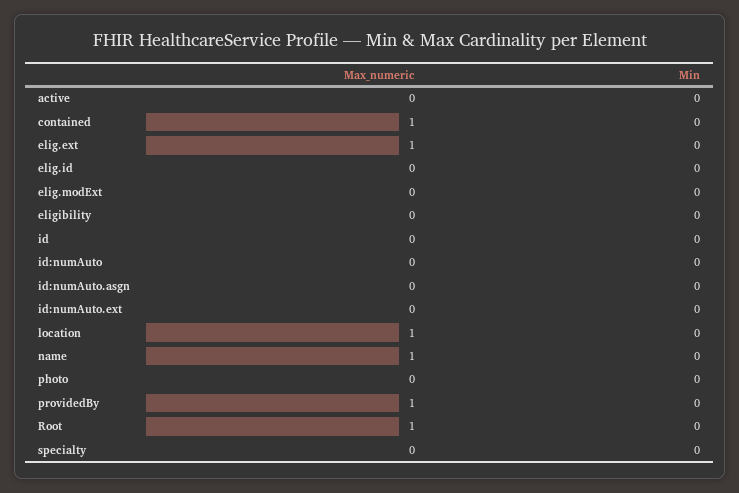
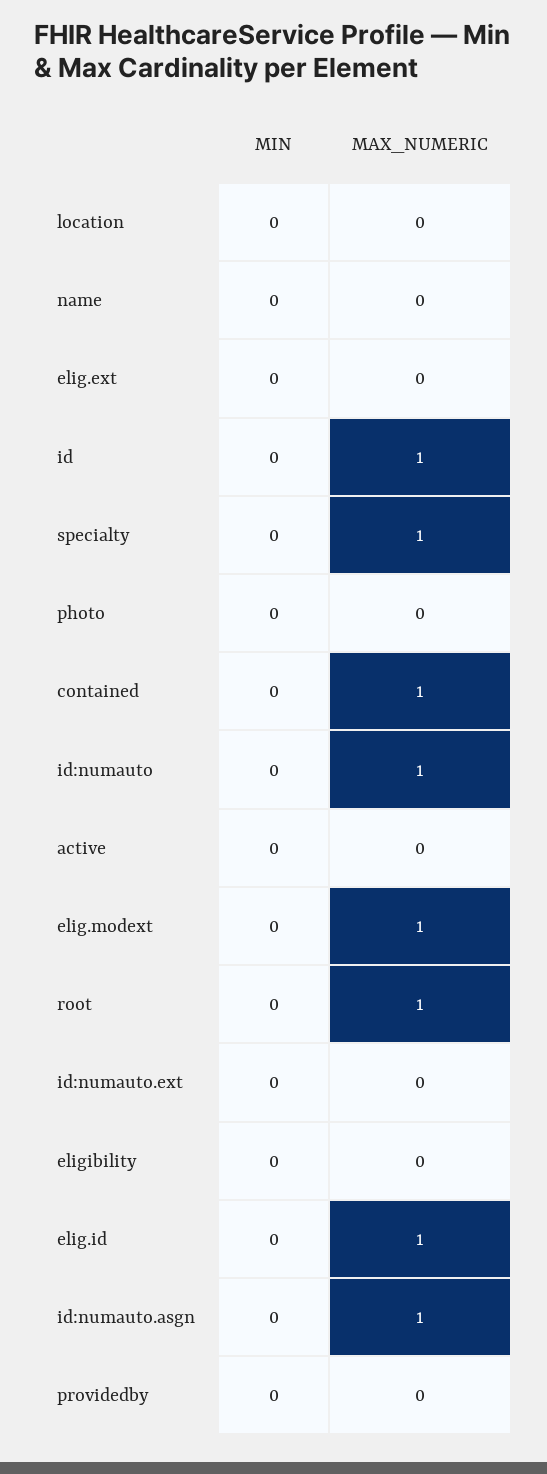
Max_numeric, elig.ext: 1 -> 0
Max_numeric, elig.id: 0 -> 1
Max_numeric, elig.modExt: 0 -> 1
Max_numeric, id: 0 -> 1
Max_numeric, id:numAuto: 0 -> 1
Max_numeric, id:numAuto.asgn: 0 -> 1
Max_numeric, location: 1 -> 0
Max_numeric, name: 1 -> 0
Max_numeric, providedBy: 1 -> 0
Max_numeric, specialty: 0 -> 1

